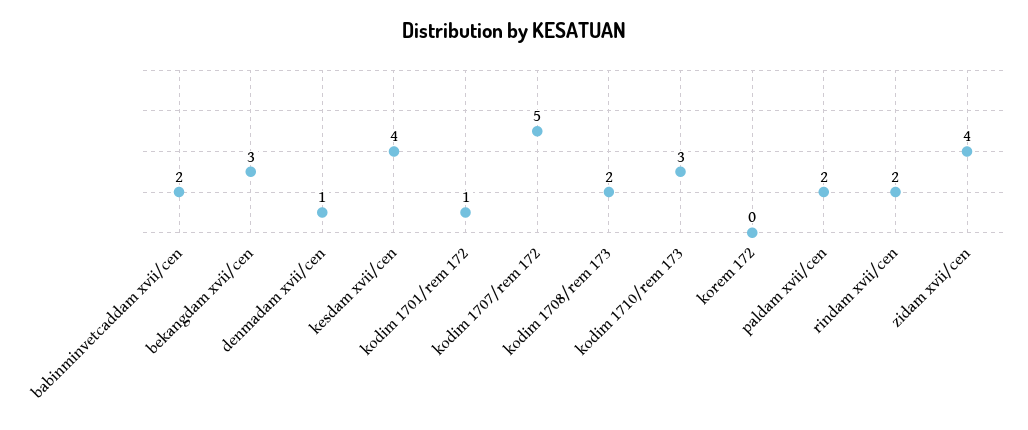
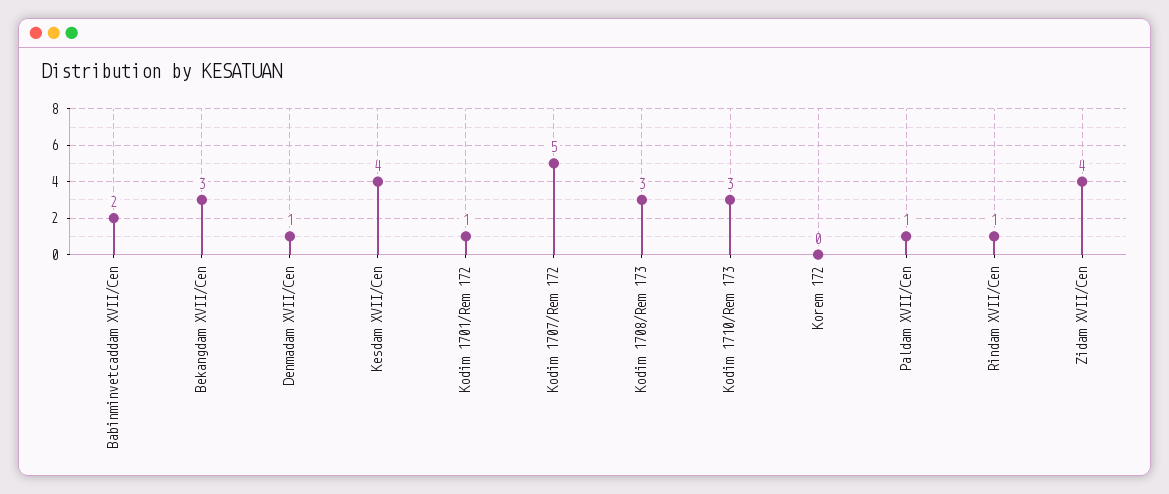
kodim 1708/rem 173: 2 -> 3
paldam xvii/cen: 2 -> 1
rindam xvii/cen: 2 -> 1

